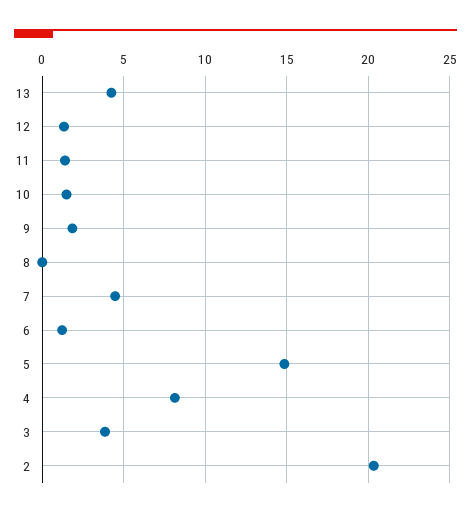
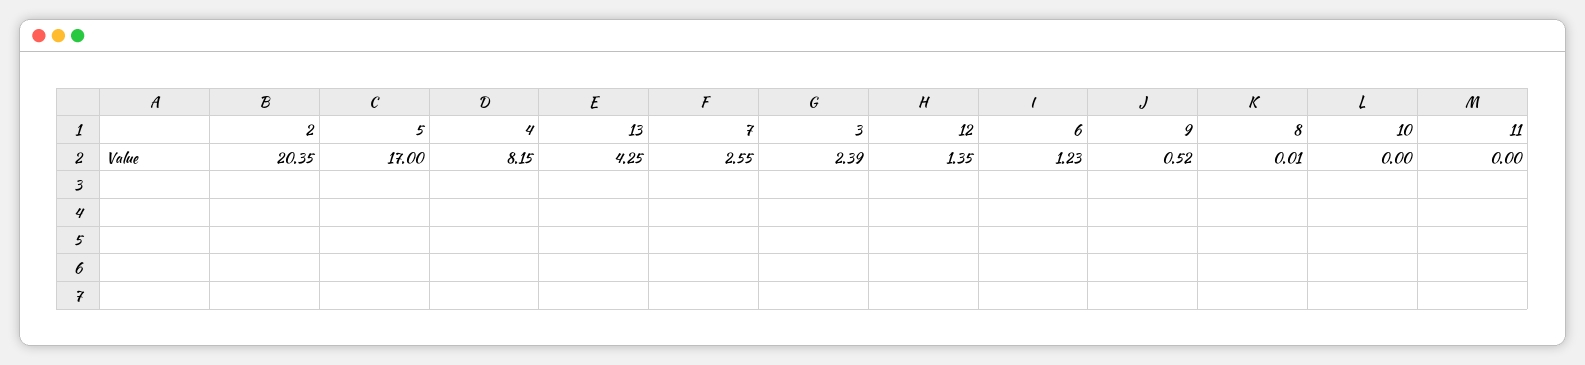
11: 1.5 -> 0
10: 1.5 -> 0
9: 2 -> 0.52
7: 4.5 -> 2.55
5: 15 -> 17
3: 4 -> 2.39

